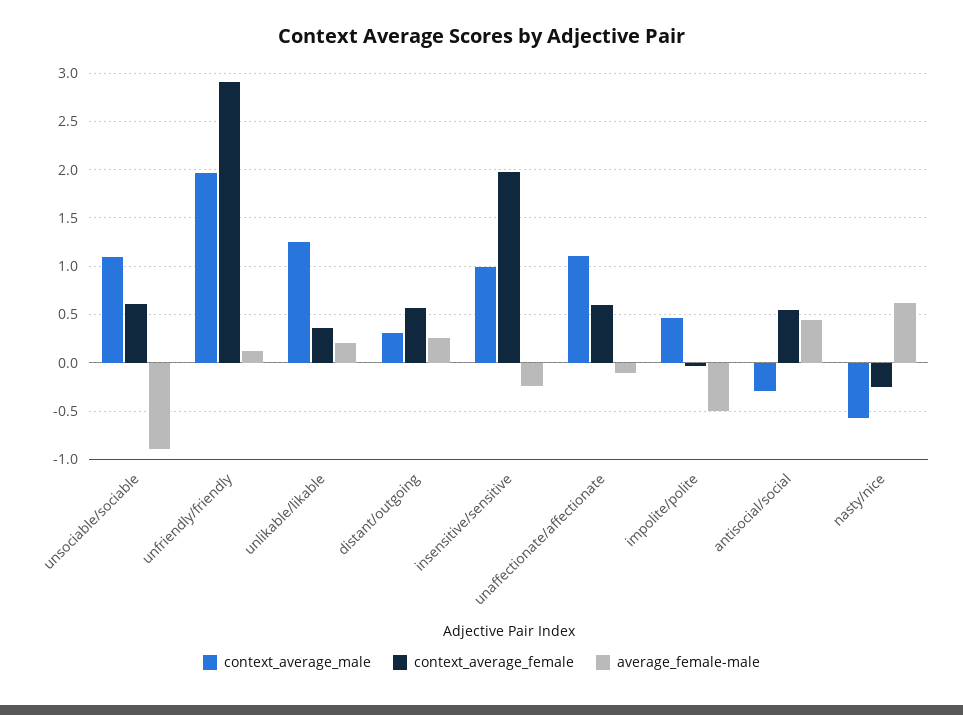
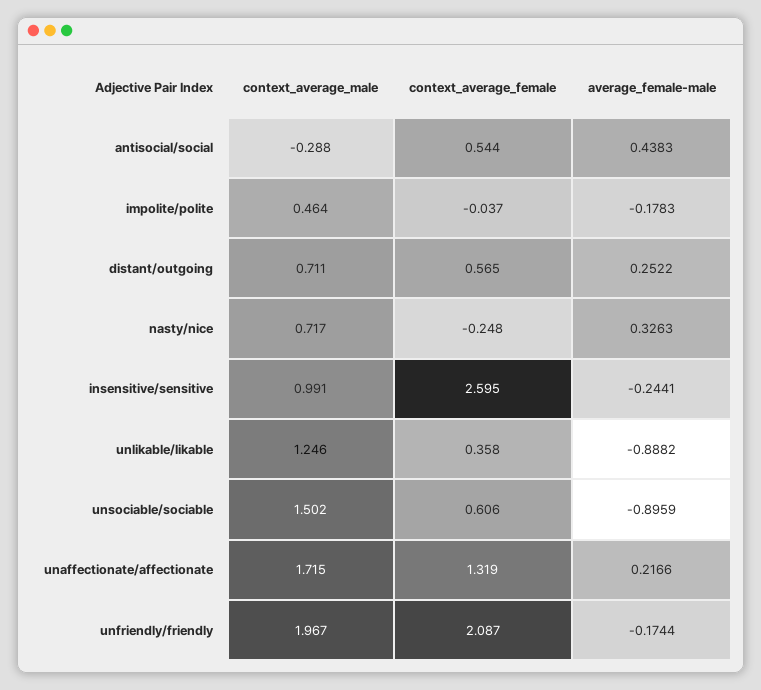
context_average_male, unsociable/sociable: 1.1 -> 1.502
context_average_female, unfriendly/friendly: 2.9 -> 2.087
average_female-male, unfriendly/friendly: 0.1 -> -0.1744
average_female-male, unlikable/likable: 0.2 -> -0.8882
context_average_male, distant/outgoing: 0.3 -> 0.711
context_average_female, insensitive/sensitive: 2 -> 2.595
context_average_male, unaffectionate/affectionate: 1.1 -> 1.715
context_average_female, unaffectionate/affectionate: 0.6 -> 1.319
average_female-male, unaffectionate/affectionate: -0.1 -> 0.2166
average_female-male, impolite/polite: -0.5 -> -0.1783
context_average_male, nasty/nice: -0.6 -> 0.717
average_female-male, nasty/nice: 0.6 -> 0.3263

